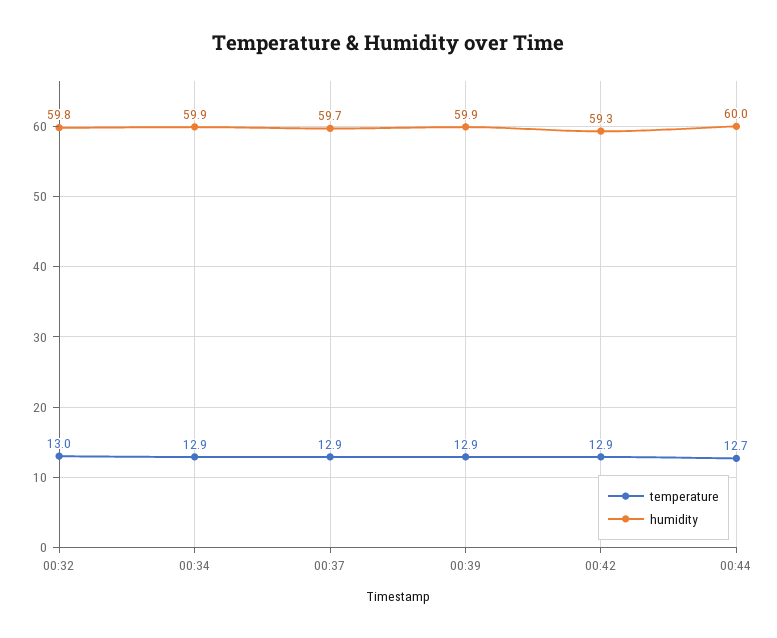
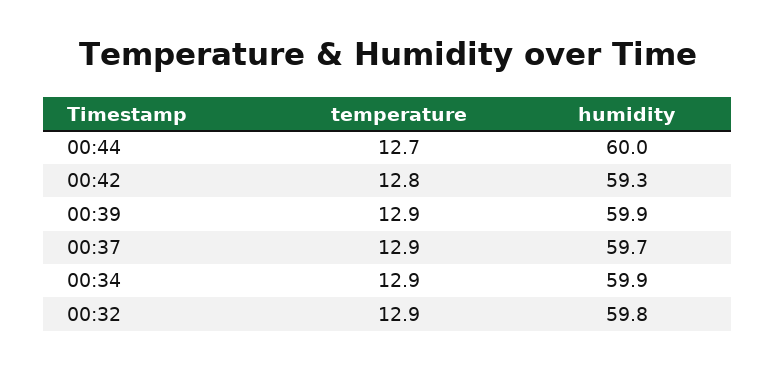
temperature, 00:32: 13 -> 12.9
temperature, 00:42: 12.9 -> 12.8

